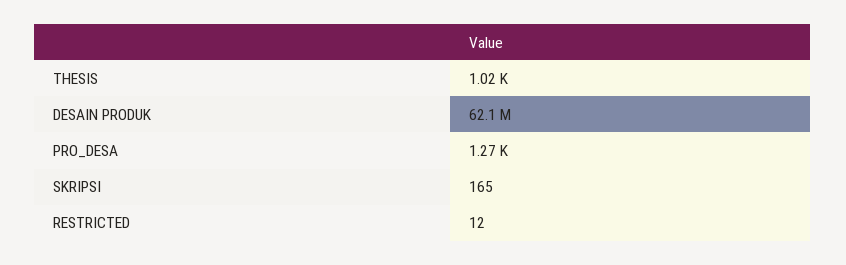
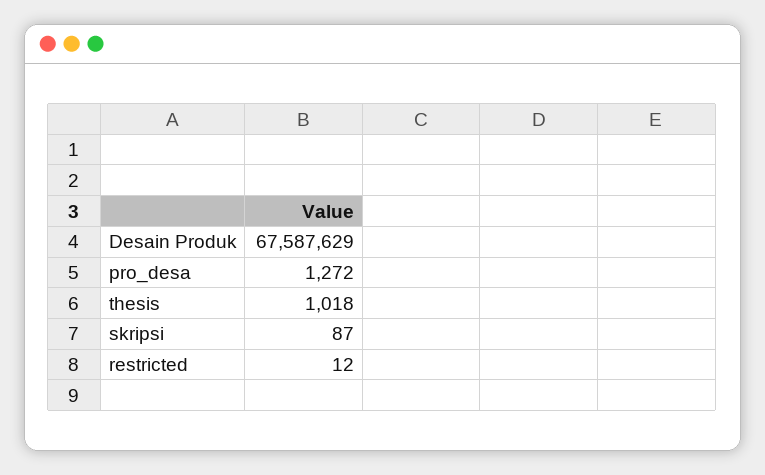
DESAIN PRODUK: 62100000 -> 67587629
SKRIPSI: 165 -> 87

